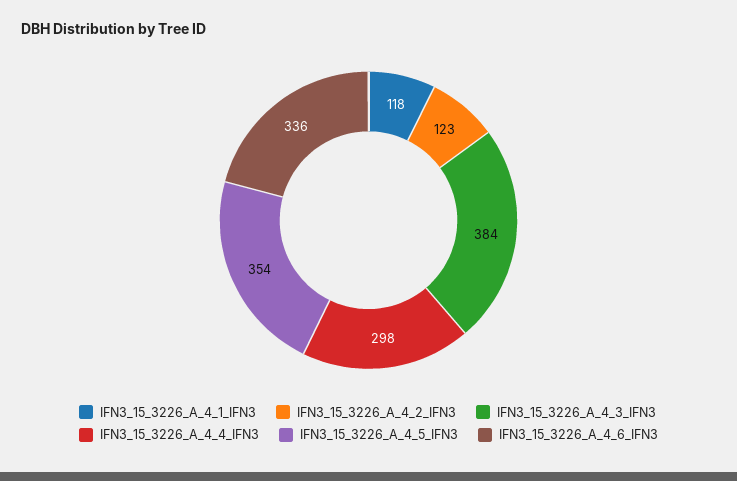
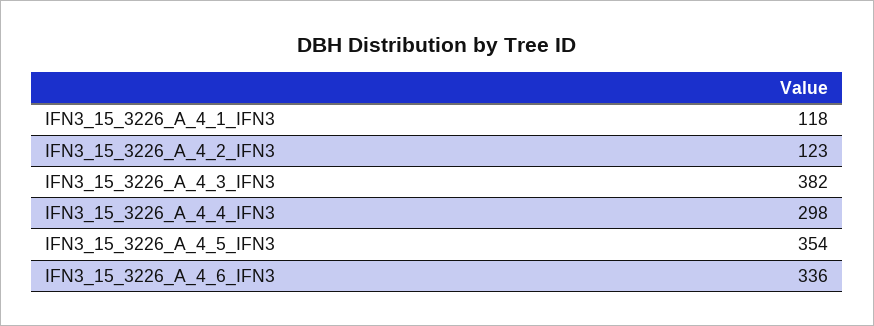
IFN3_15_3226_A_4_3_IFN3: 384 -> 382

